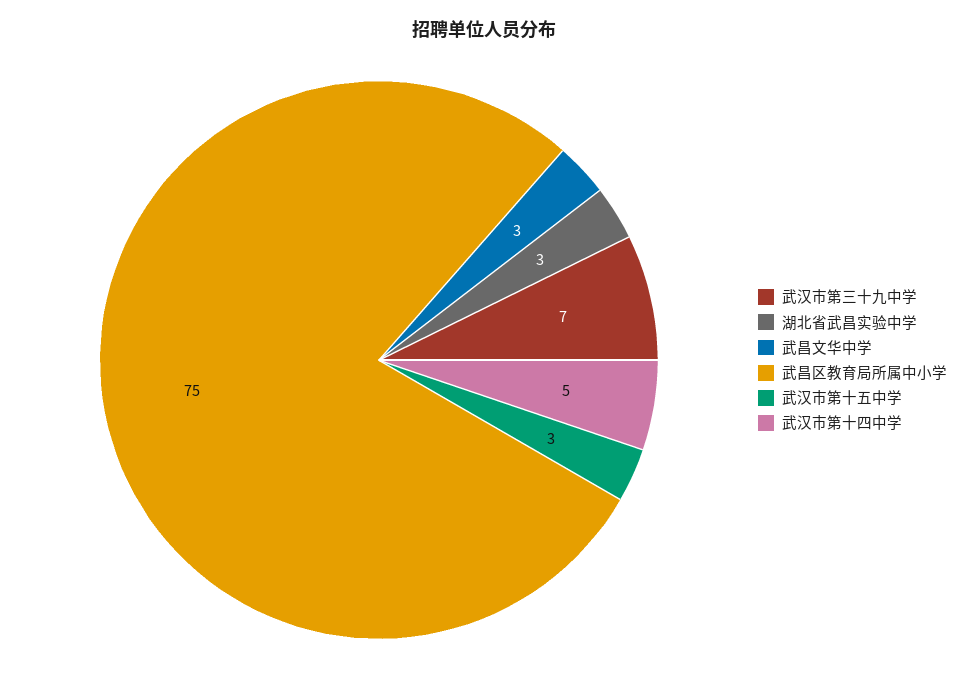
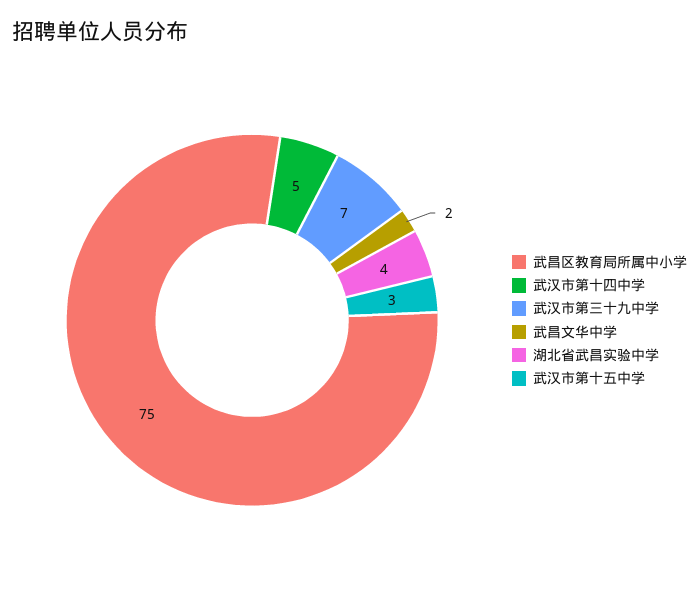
湖北省武昌实验中学: 3 -> 4
武昌文华中学: 3 -> 2

